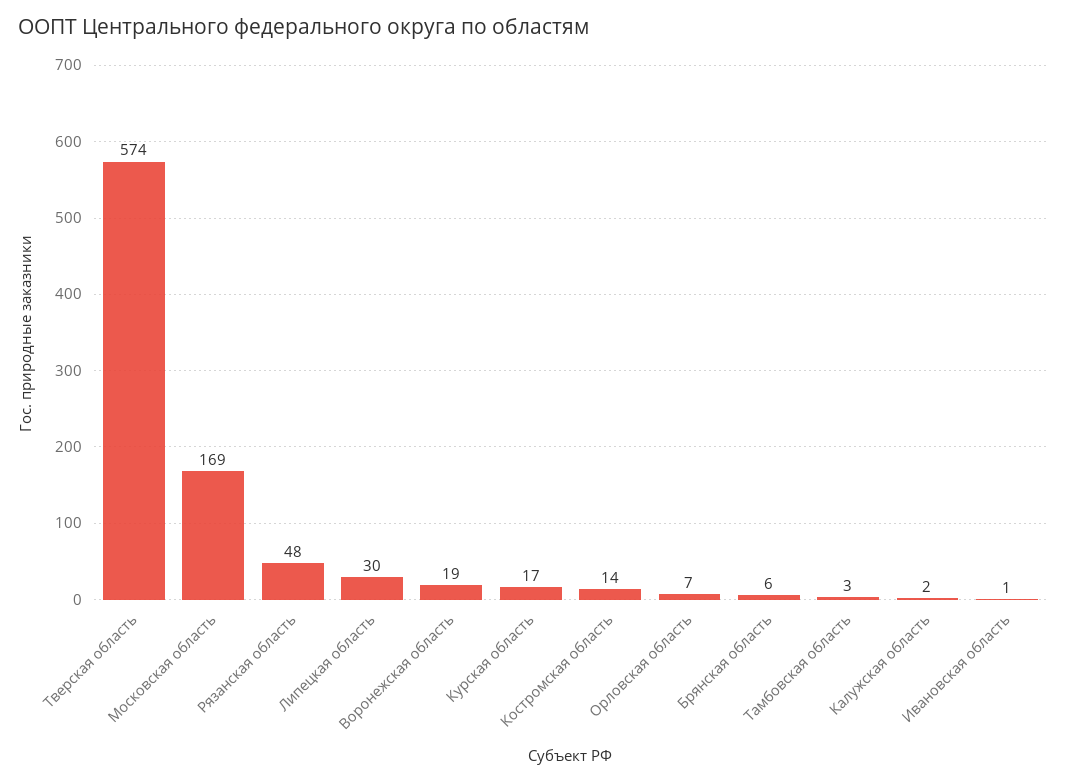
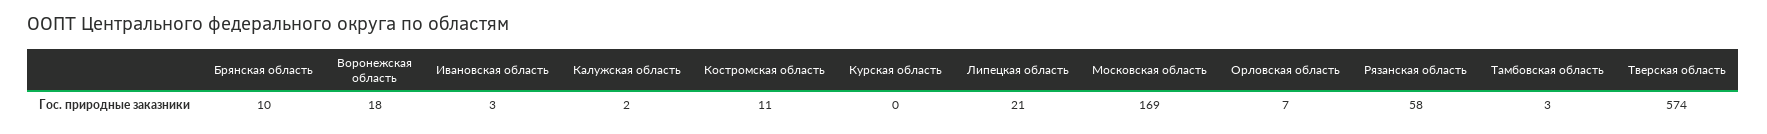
Рязанская область: 48 -> 58
Липецкая область: 30 -> 21
Воронежская область: 19 -> 18
Курская область: 17 -> 0
Костромская область: 14 -> 11
Брянская область: 6 -> 10
Ивановская область: 1 -> 3

